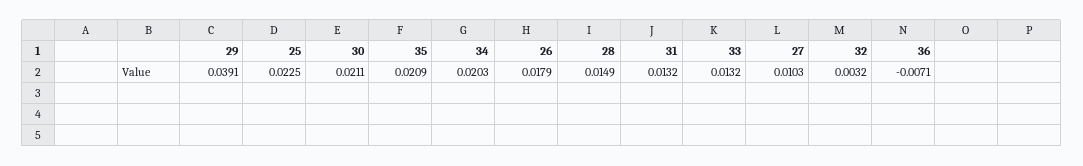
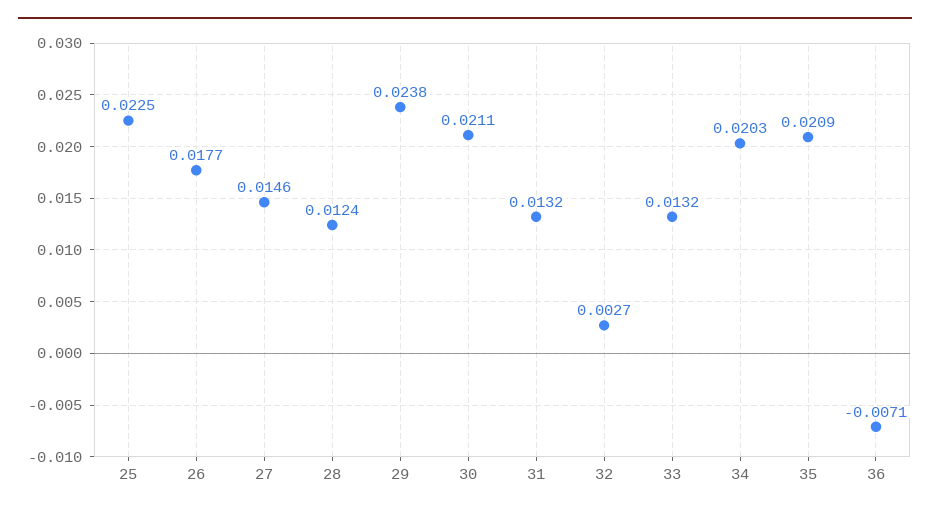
29: 0.0391 -> 0.0238
26: 0.0179 -> 0.0177
28: 0.0149 -> 0.0124
27: 0.0103 -> 0.0146
32: 0.0032 -> 0.0027

